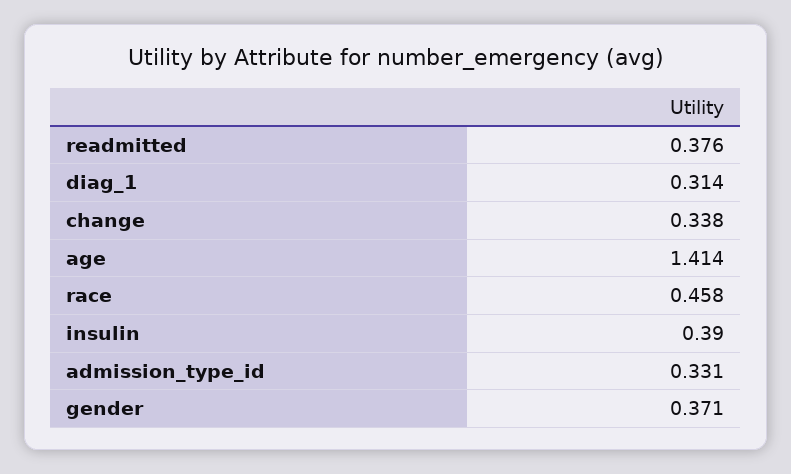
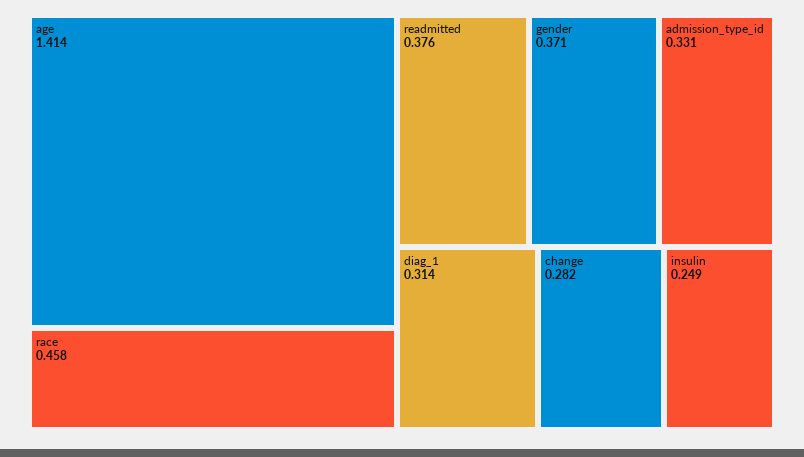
change: 0.338 -> 0.282
insulin: 0.39 -> 0.249

